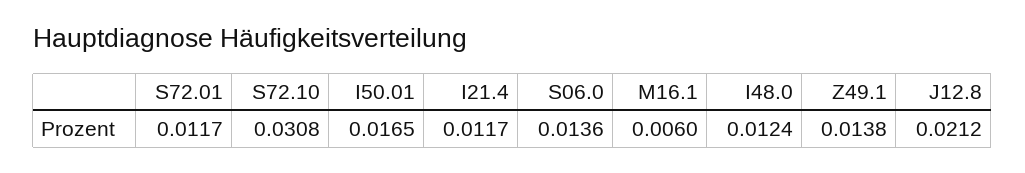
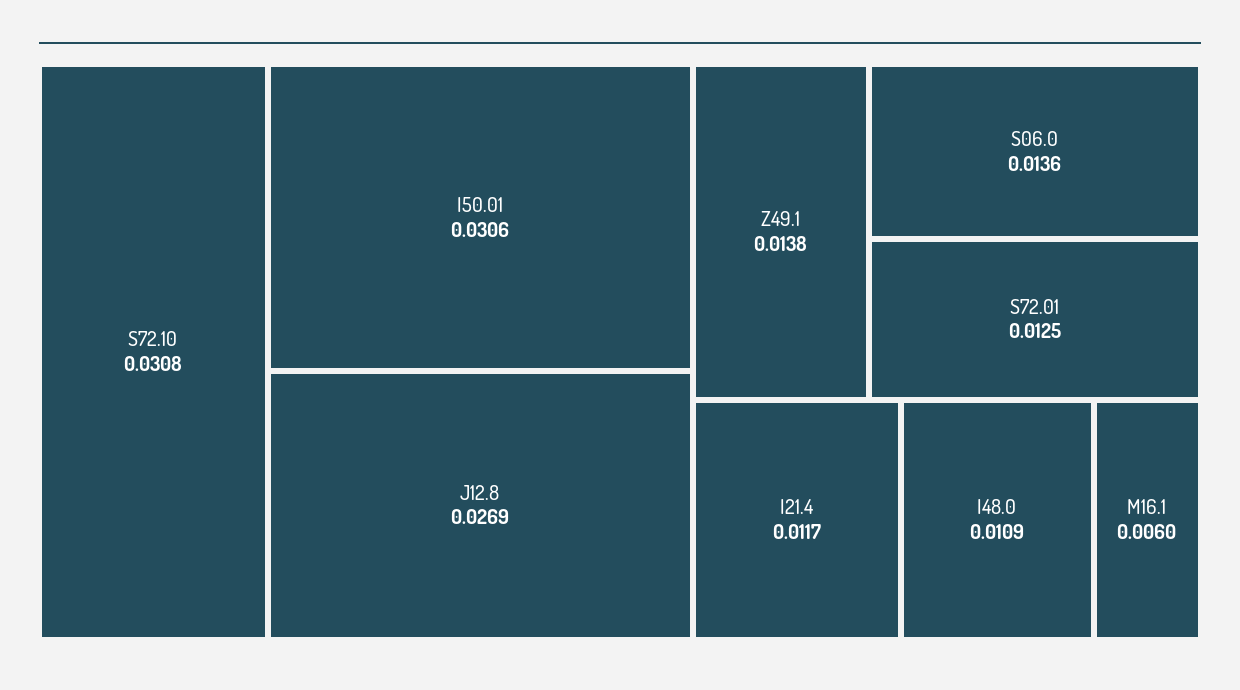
S72.01: 0.0117 -> 0.0125
I50.01: 0.0165 -> 0.0306
I48.0: 0.0124 -> 0.0109
J12.8: 0.0212 -> 0.0269

